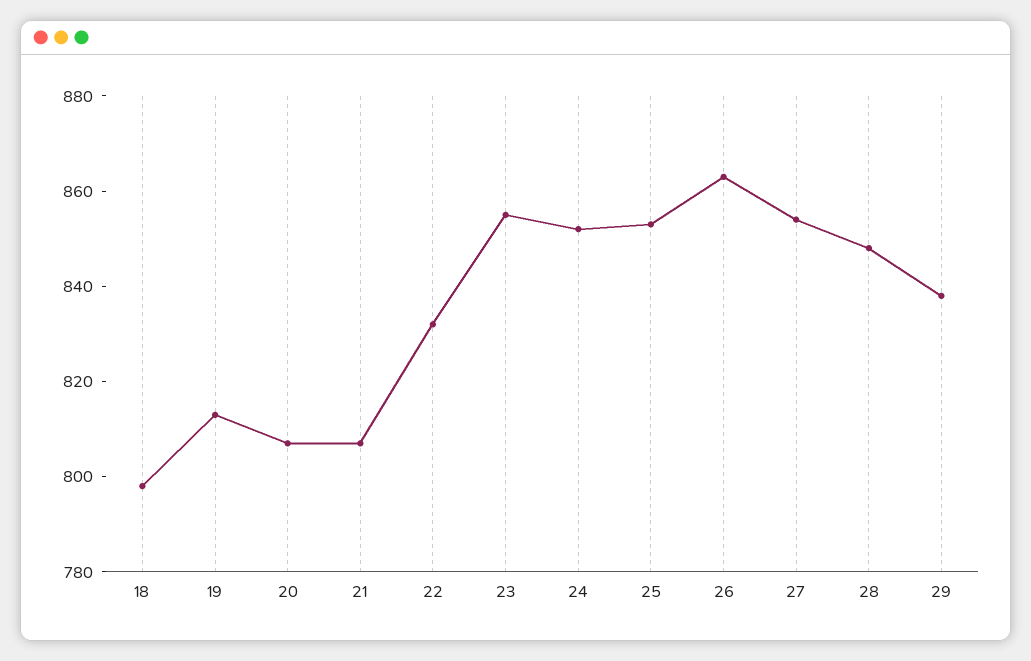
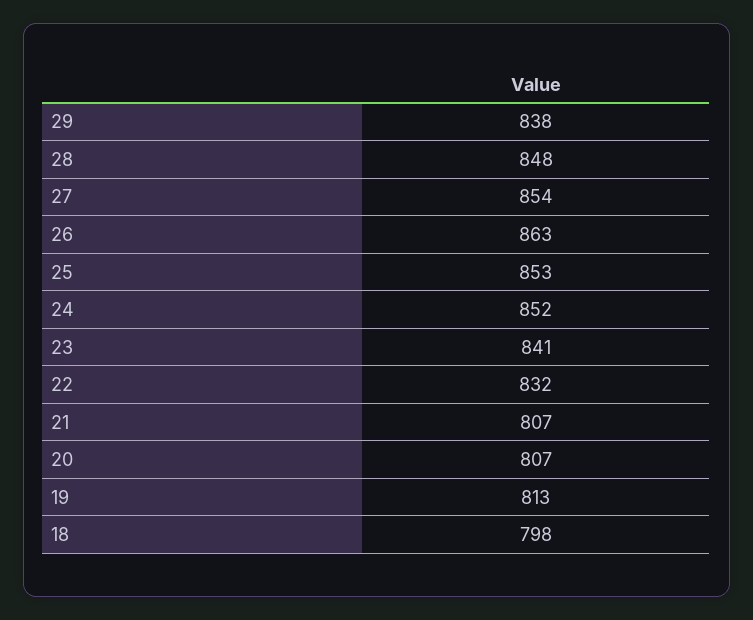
23: 855 -> 841

